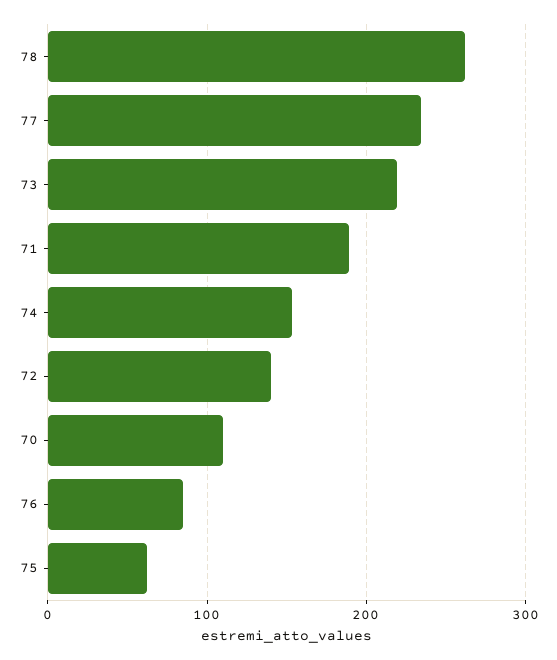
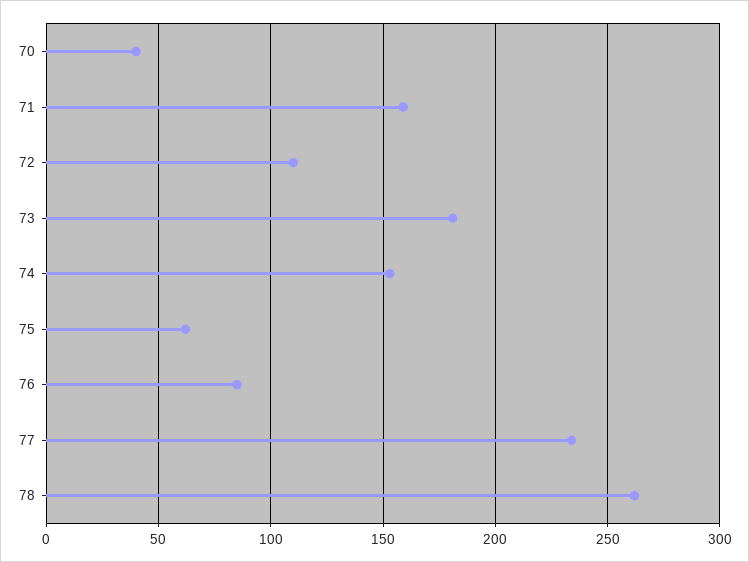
73: 220 -> 180
71: 190 -> 160
72: 140 -> 110
70: 110 -> 40

